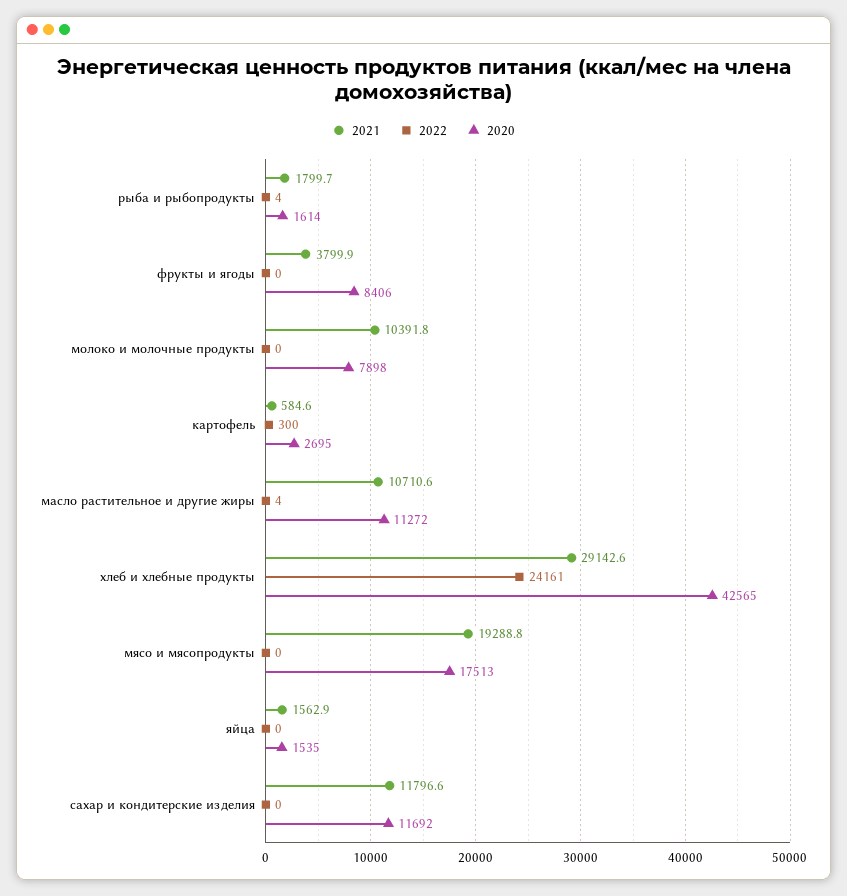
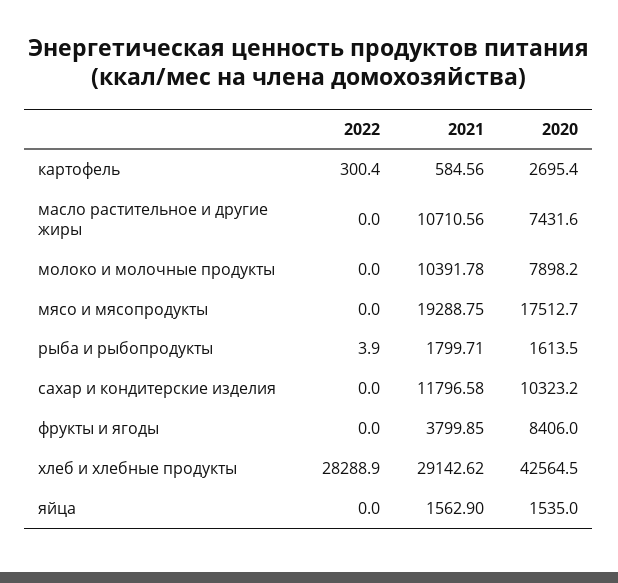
2022, масло растительное и другие жиры: 4 -> 0
2020, масло растительное и другие жиры: 11272 -> 7431.6
2022, хлеб и хлебные продукты: 24161 -> 28288.9
2020, сахар и кондитерские изделия: 11692 -> 10323.2

